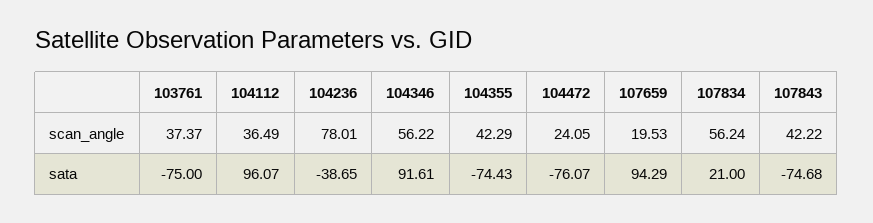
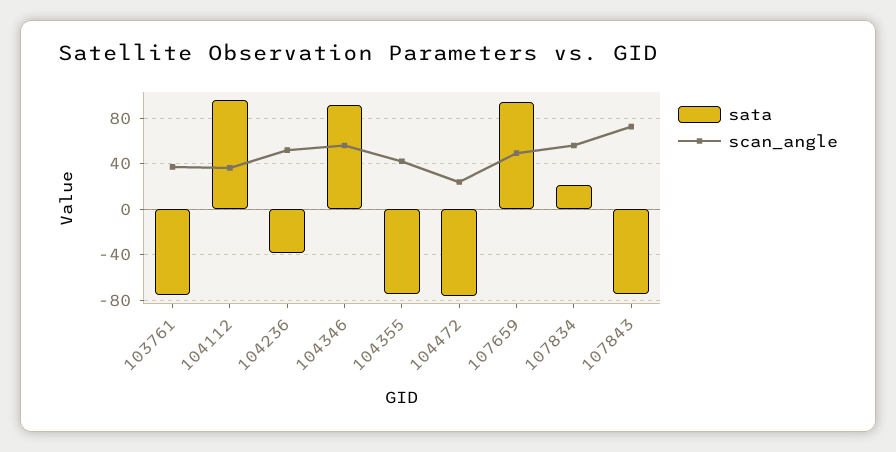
scan_angle, 104236: 78.01 -> 50
scan_angle, 107659: 19.53 -> 50
scan_angle, 107843: 42.22 -> 70

